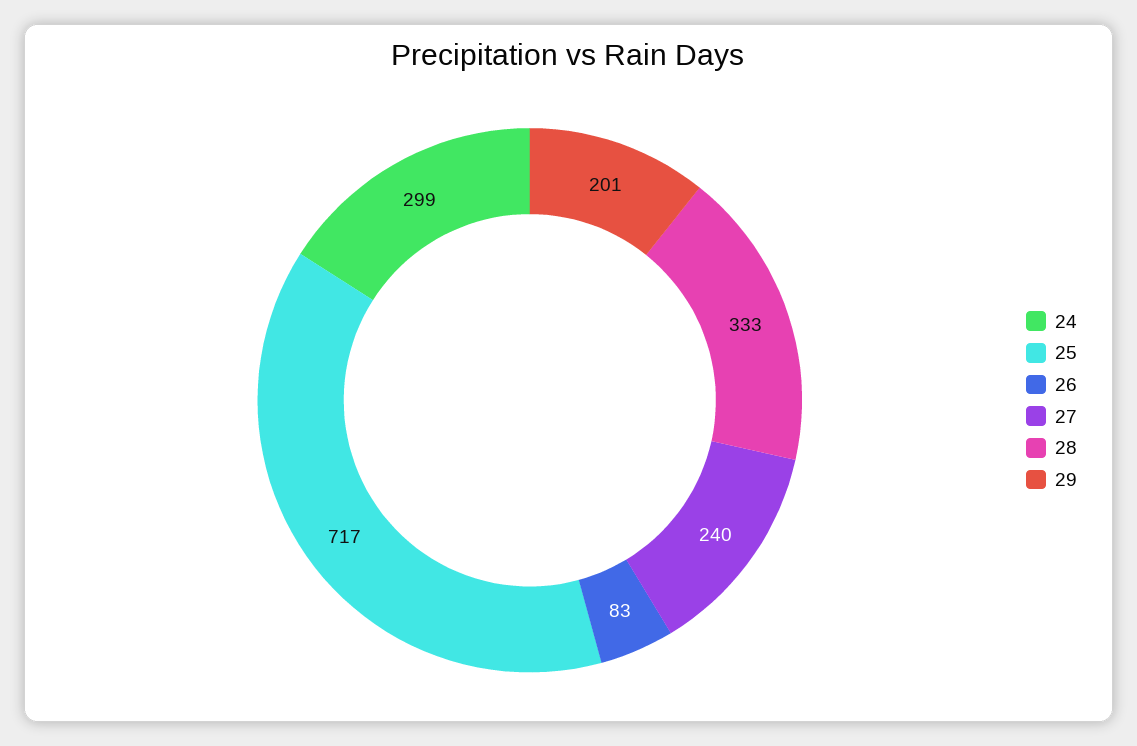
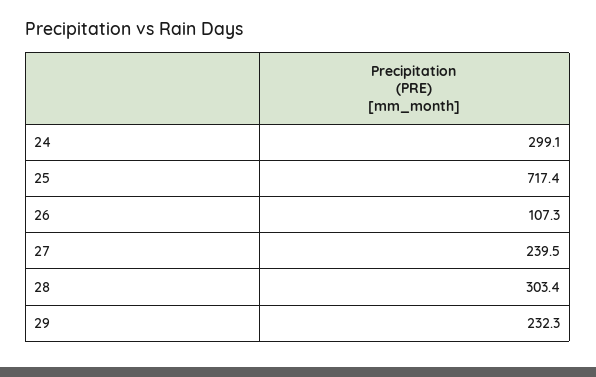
26: 83 -> 107.3
28: 333 -> 303.4
29: 201 -> 232.3

